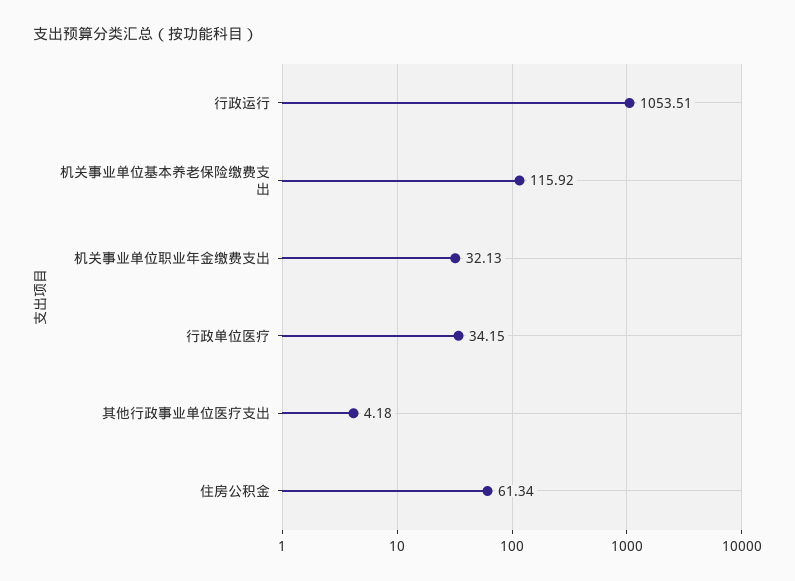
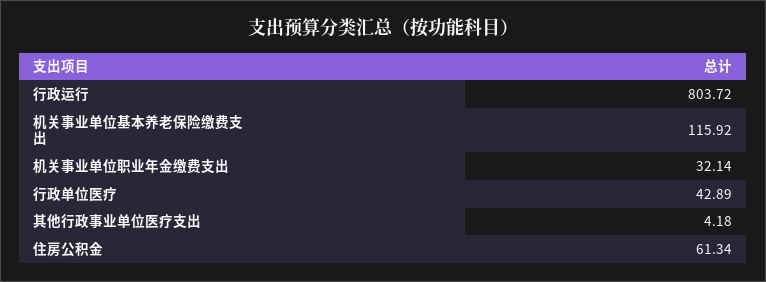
行政运行: 1053.51 -> 803.72
机关事业单位职业年金缴费支出: 32.13 -> 32.14
行政单位医疗: 34.15 -> 42.89

